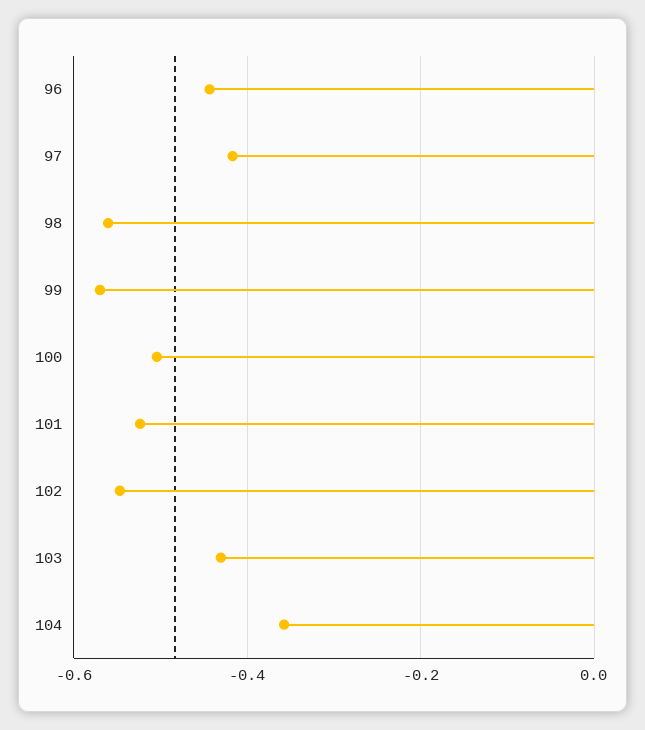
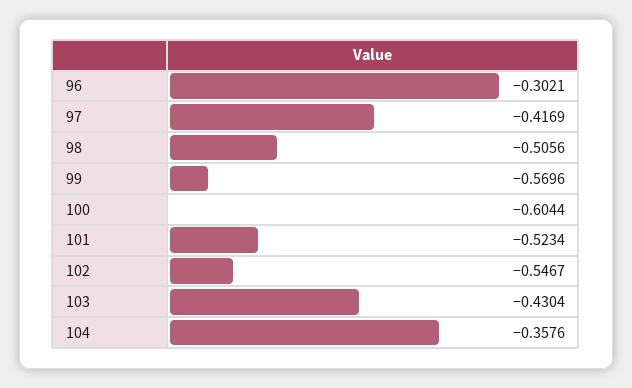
96: -0.44 -> -0.3021
98: -0.56 -> -0.5056
100: -0.5 -> -0.6044

